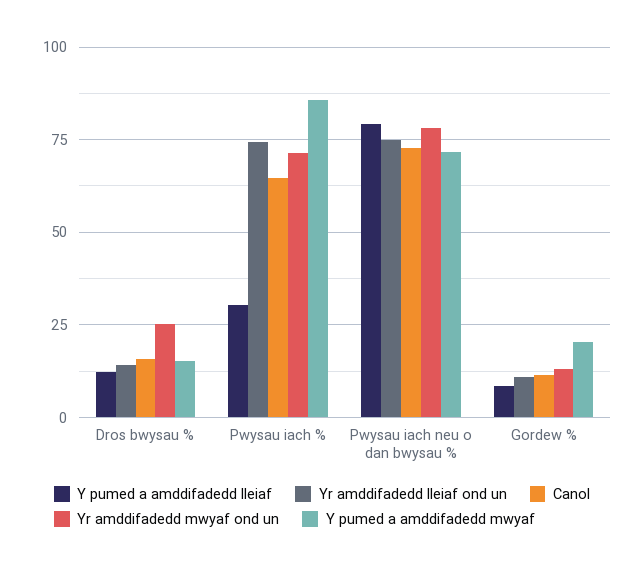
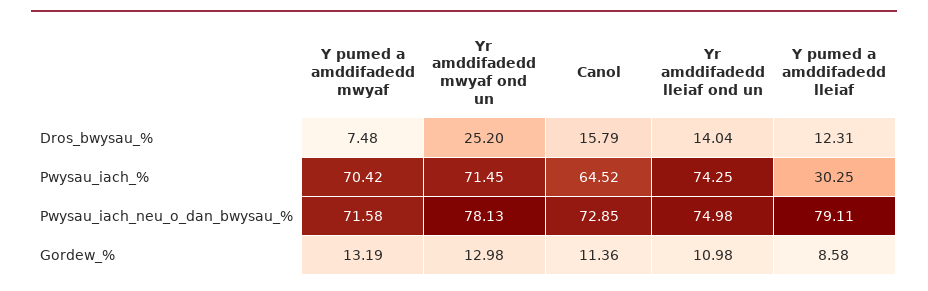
Y pumed a amddifadedd mwyaf, Dros bwysau %: 15 -> 7.48
Y pumed a amddifadedd mwyaf, Pwysau iach %: 85 -> 70.42
Y pumed a amddifadedd mwyaf, Gordew %: 20 -> 13.19

